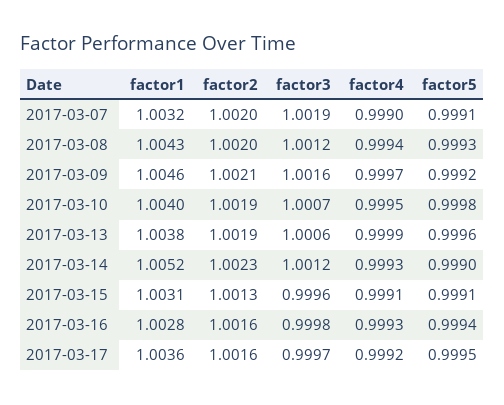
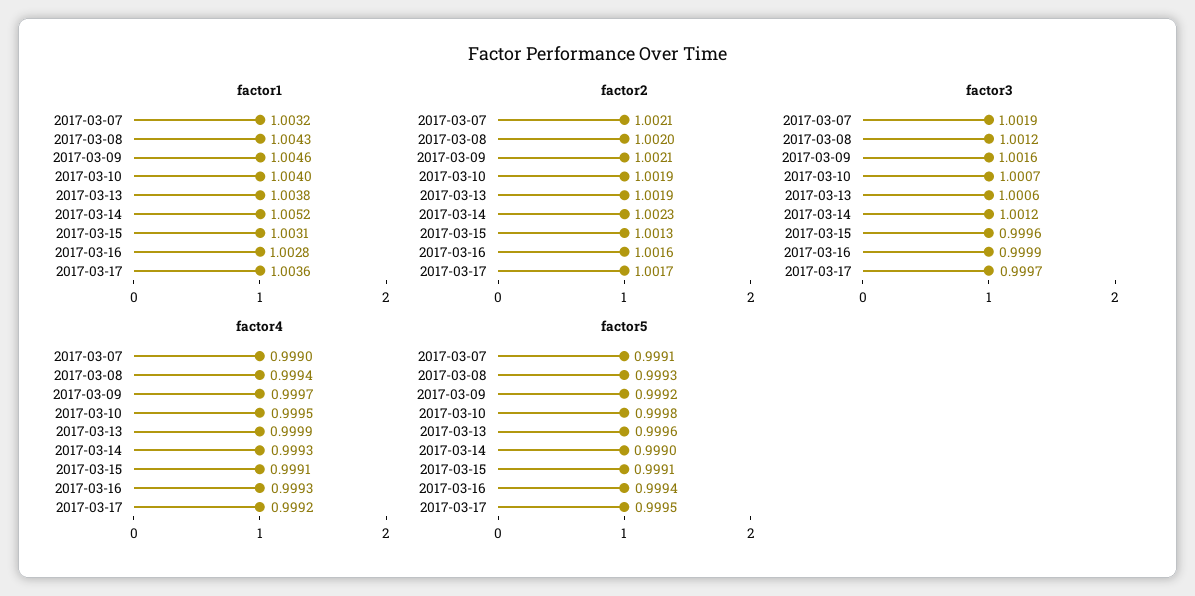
factor2, 2017-03-07: 1.002 -> 1.0021
factor3, 2017-03-16: 0.9998 -> 0.9999
factor2, 2017-03-17: 1.0016 -> 1.0017

